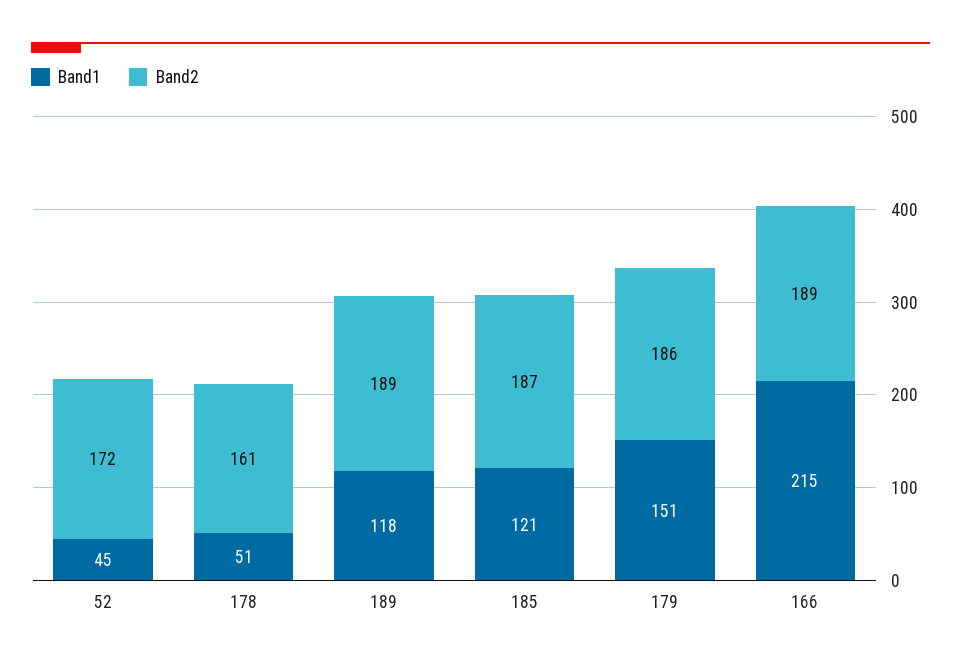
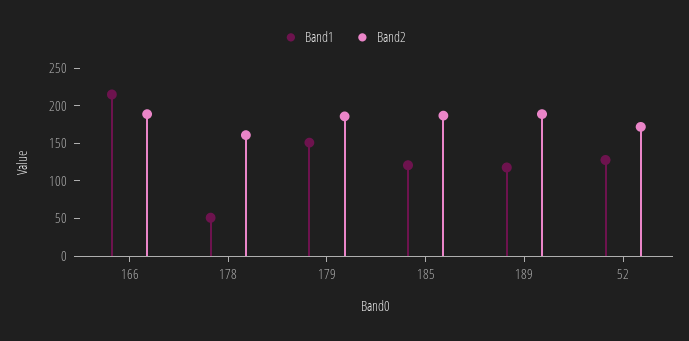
Band1, 52: 45 -> 125

